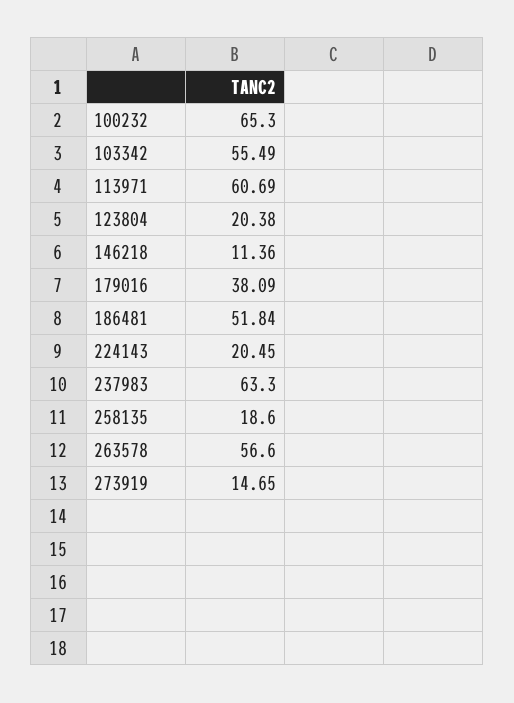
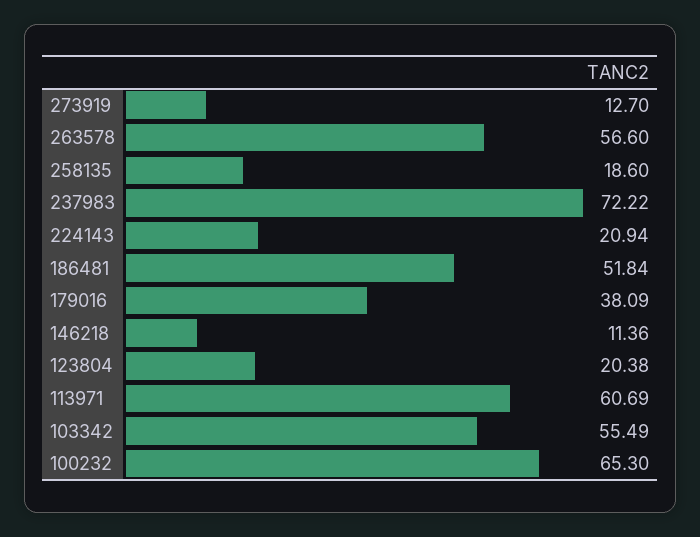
224143: 20.45 -> 20.94
237983: 63.3 -> 72.22
273919: 14.65 -> 12.7

